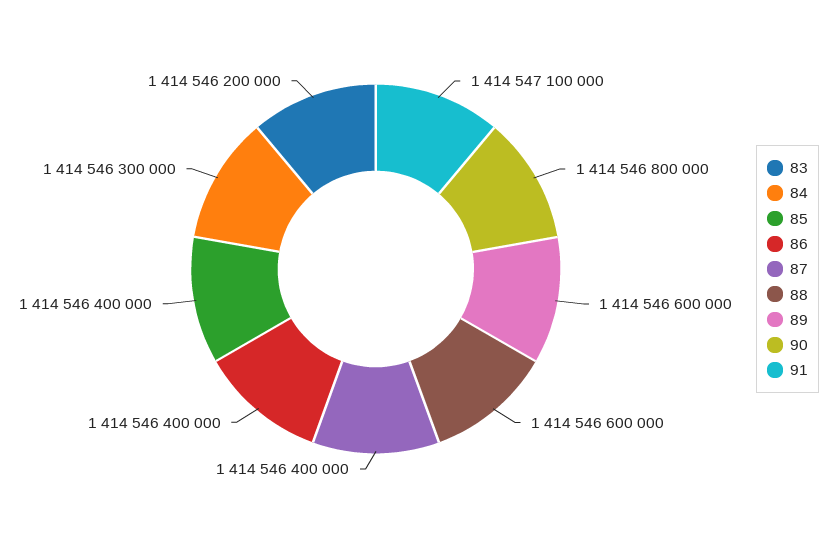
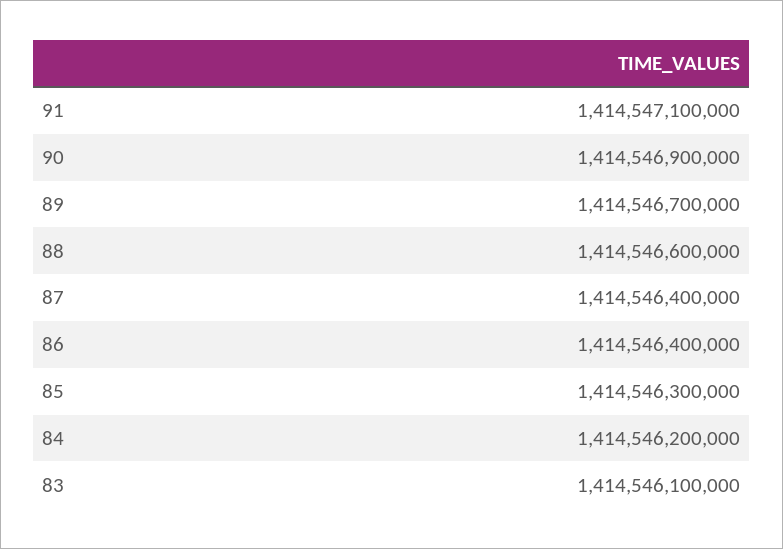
83: 1414546200000 -> 1414546100000
84: 1414546300000 -> 1414546200000
85: 1414546400000 -> 1414546300000
89: 1414546600000 -> 1414546700000
90: 1414546800000 -> 1414546900000

